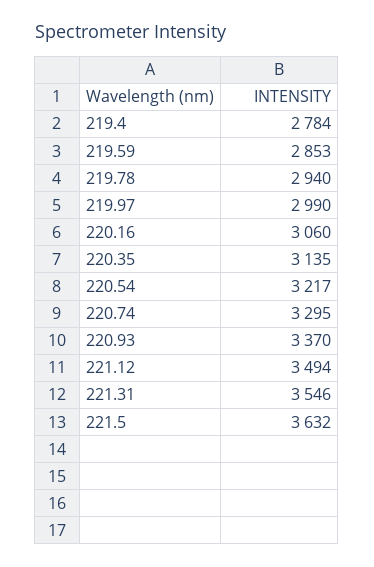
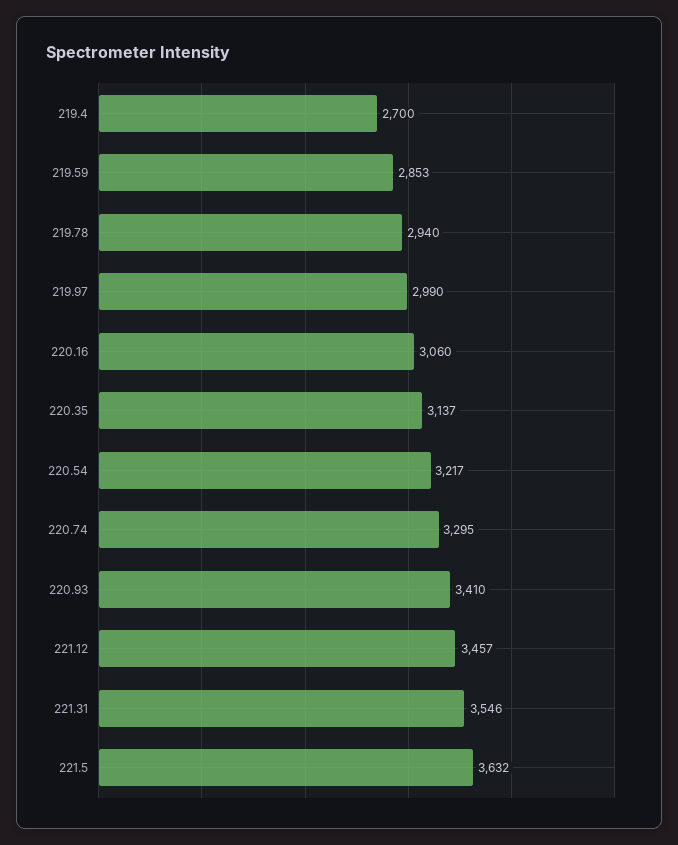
219.4: 2784 -> 2700
220.35: 3135 -> 3137
220.93: 3370 -> 3410
221.12: 3494 -> 3457

